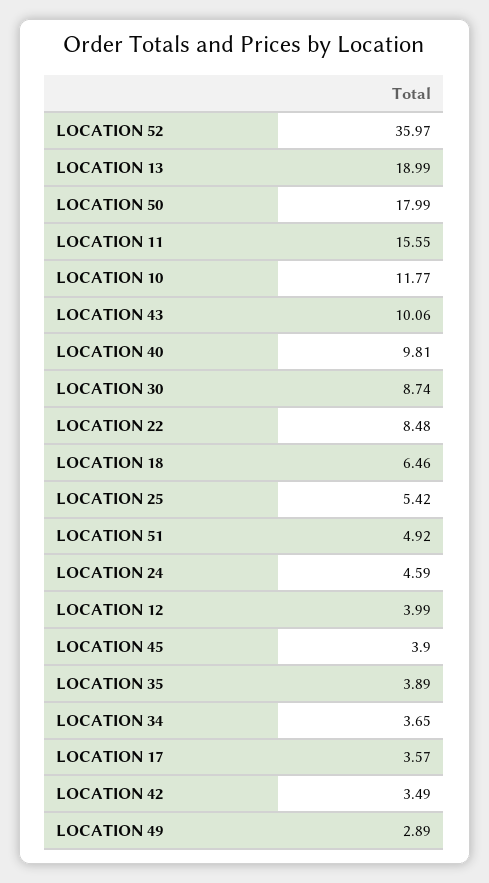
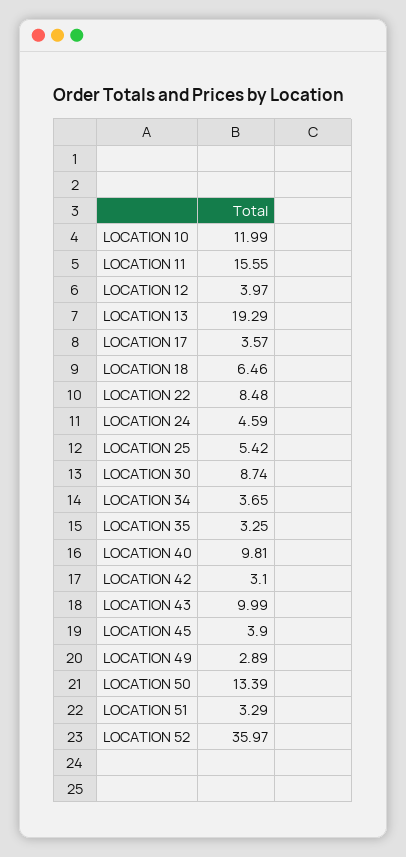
LOCATION 13: 18.99 -> 19.29
LOCATION 50: 17.99 -> 13.39
LOCATION 10: 11.77 -> 11.99
LOCATION 43: 10.06 -> 9.99
LOCATION 51: 4.92 -> 3.29
LOCATION 12: 3.99 -> 3.97
LOCATION 35: 3.89 -> 3.25
LOCATION 42: 3.49 -> 3.1

